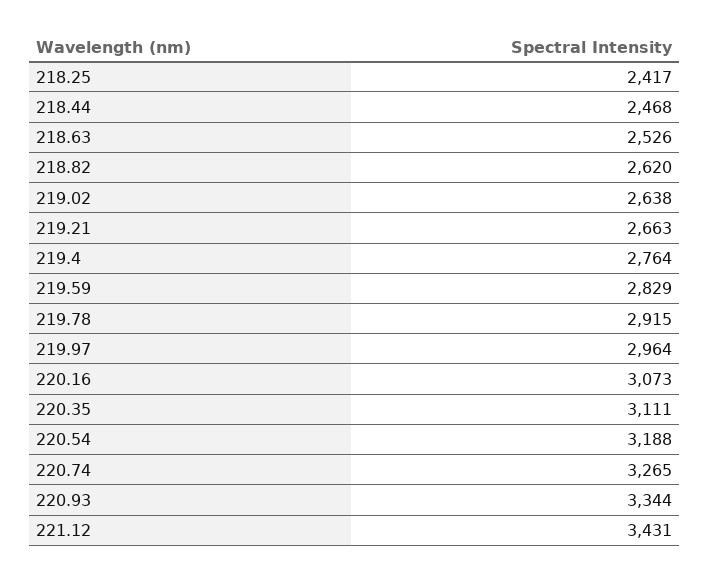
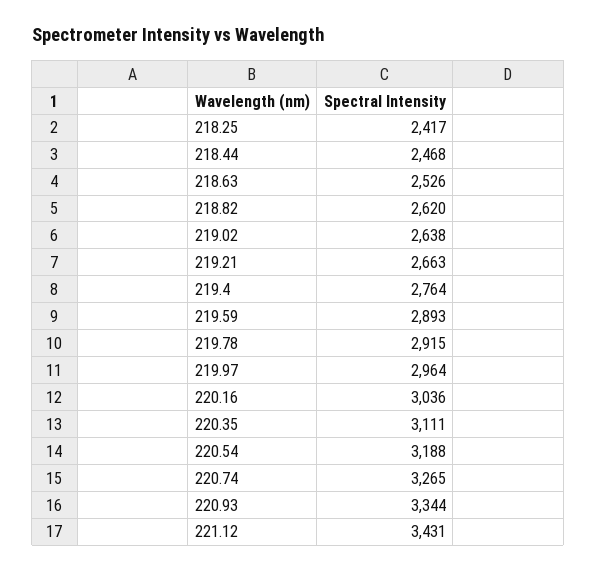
219.59: 2829 -> 2893
220.16: 3073 -> 3036

